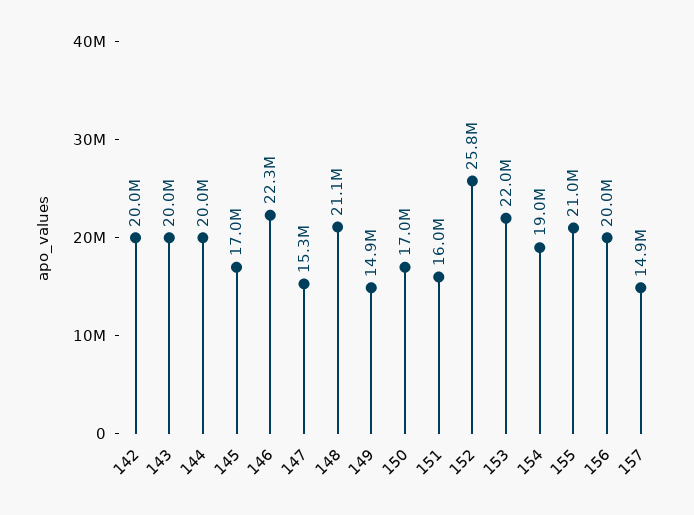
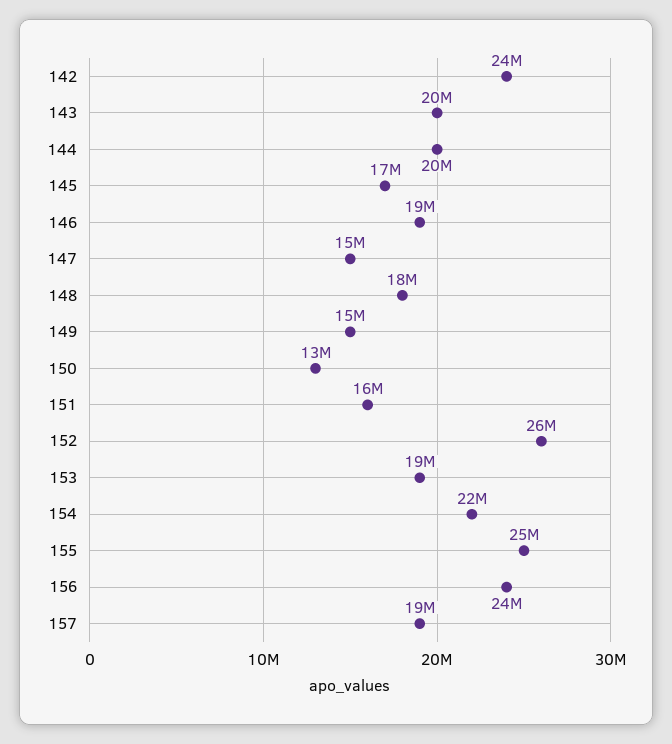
142: 20000000 -> 24000000
146: 22300000 -> 19000000
148: 21100000 -> 18000000
150: 17000000 -> 13000000
153: 22000000 -> 19000000
154: 19000000 -> 22000000
155: 21000000 -> 25000000
156: 20000000 -> 24000000
157: 14900000 -> 19000000

